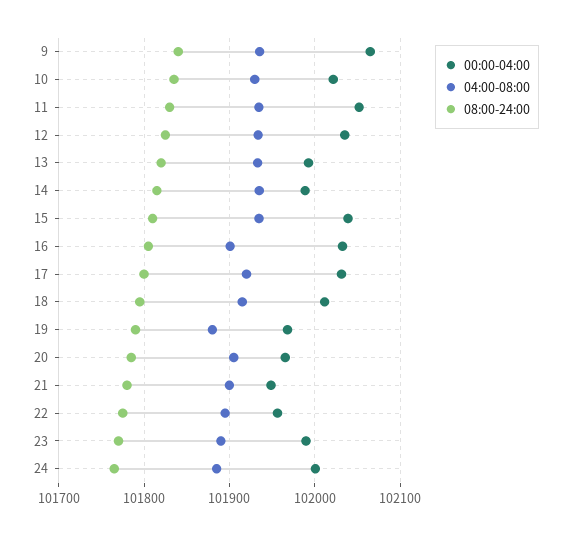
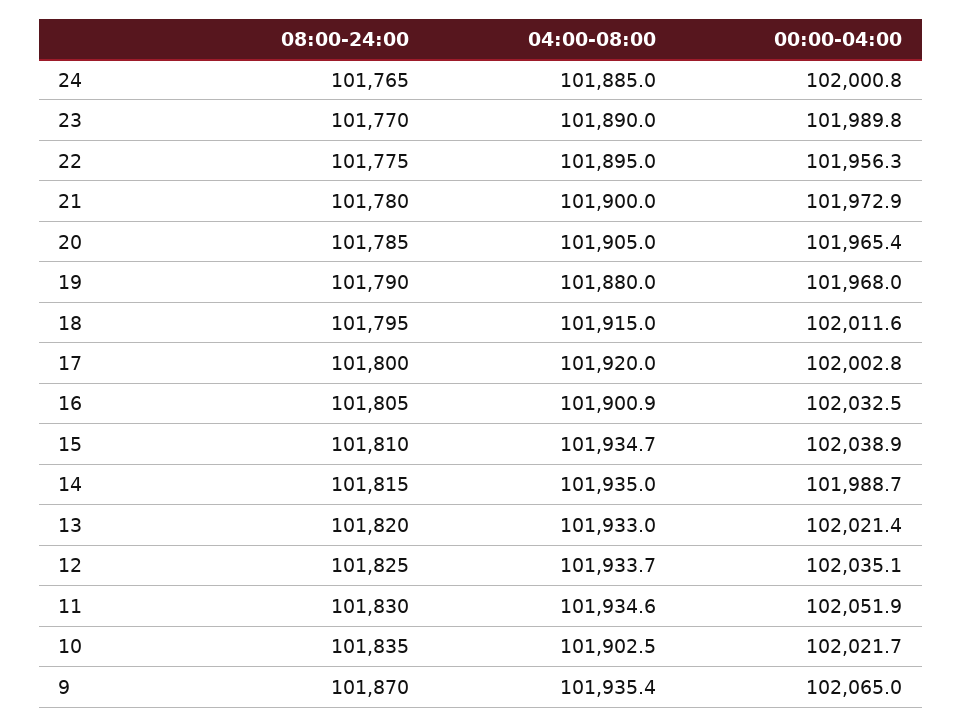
08:00-24:00, 9: 101840 -> 101870
04:00-08:00, 10: 101930 -> 101902.5
00:00-04:00, 13: 101990 -> 102021.4
00:00-04:00, 17: 102030 -> 102002.8
00:00-04:00, 21: 101950 -> 101972.9

